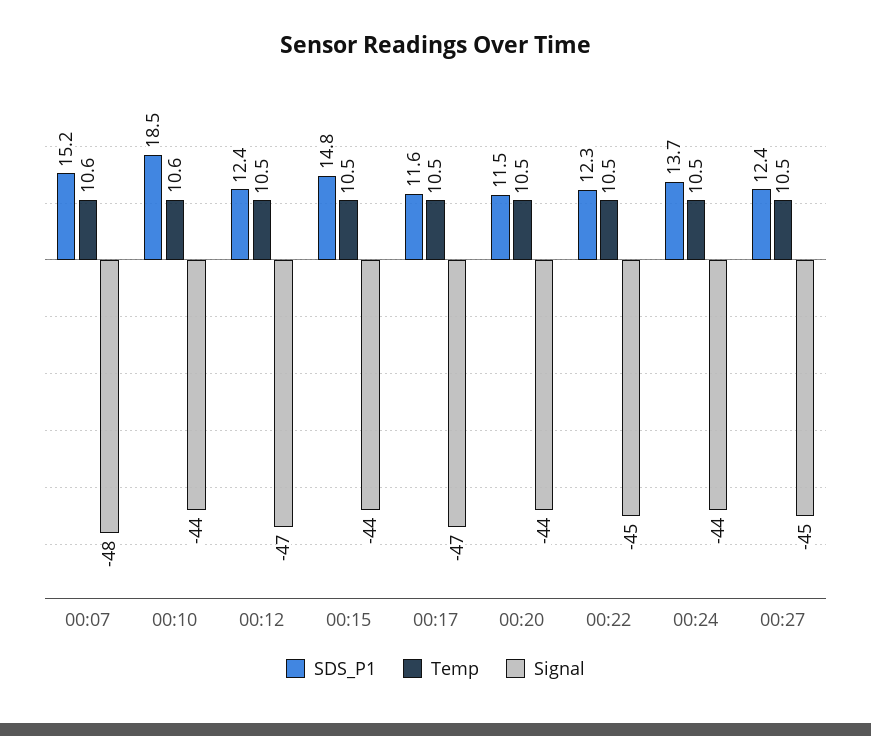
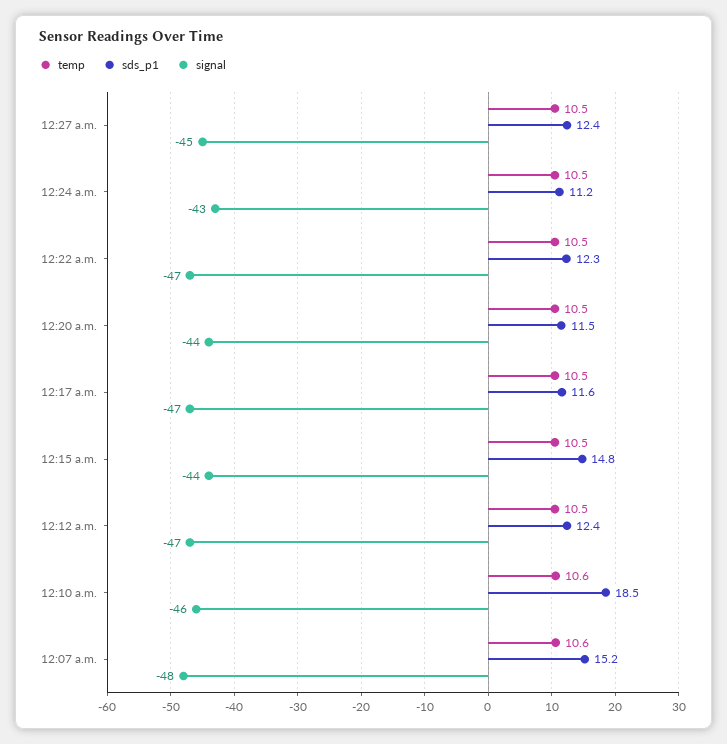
Signal, 00:10: -44 -> -46
Signal, 00:22: -45 -> -47
SDS_P1, 00:24: 13.7 -> 11.2
Signal, 00:24: -44 -> -43

